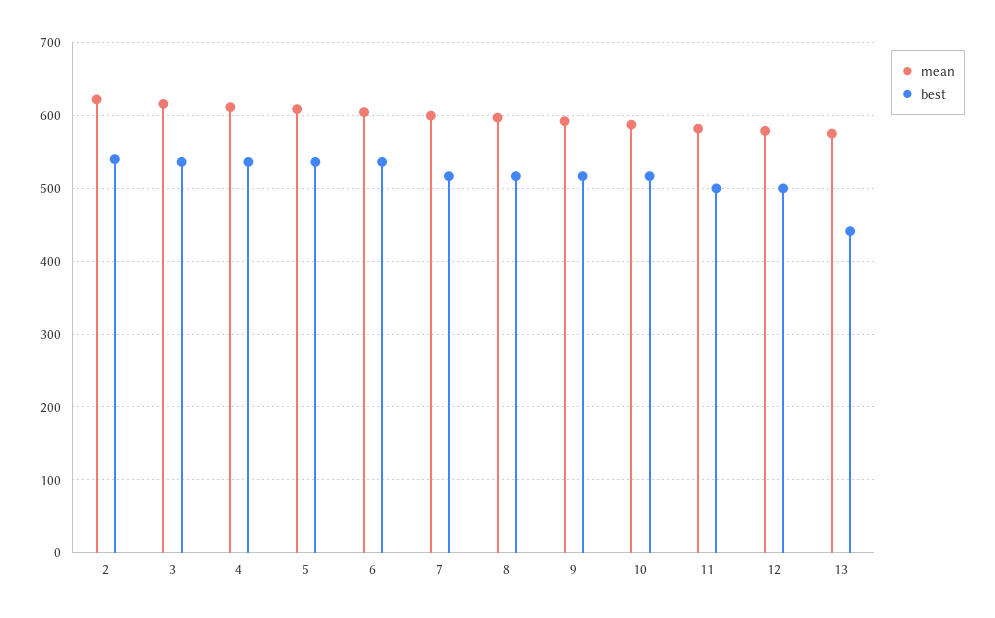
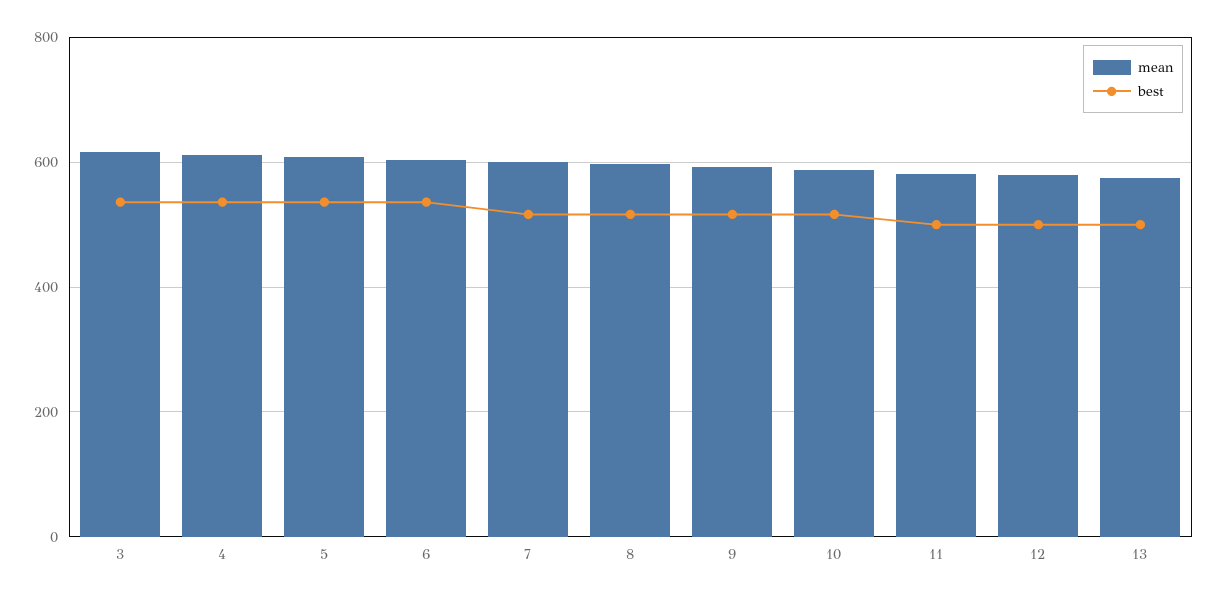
mean, 2: 620 -> none
best, 2: 540 -> none
best, 13: 440 -> 500

